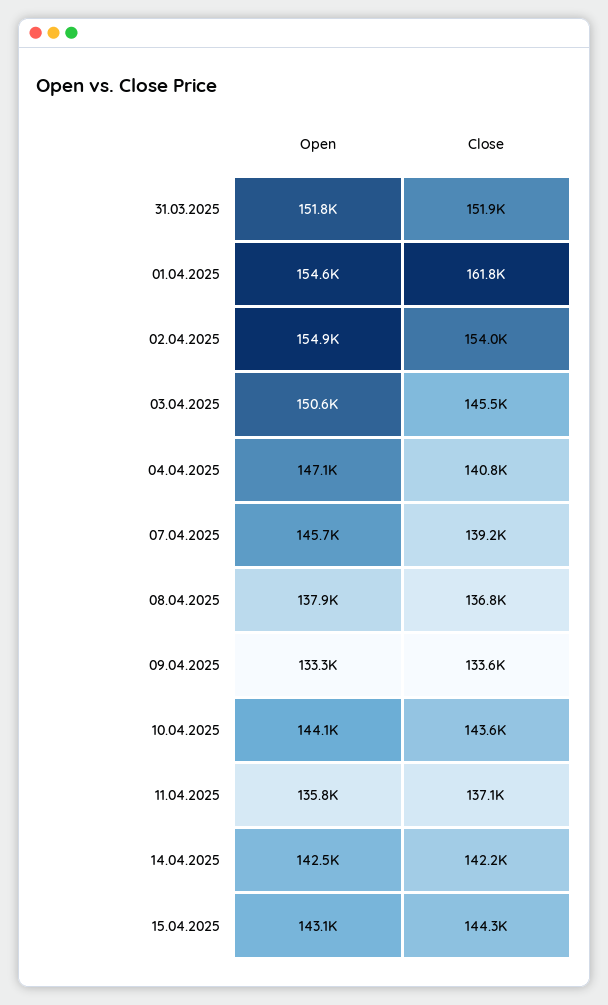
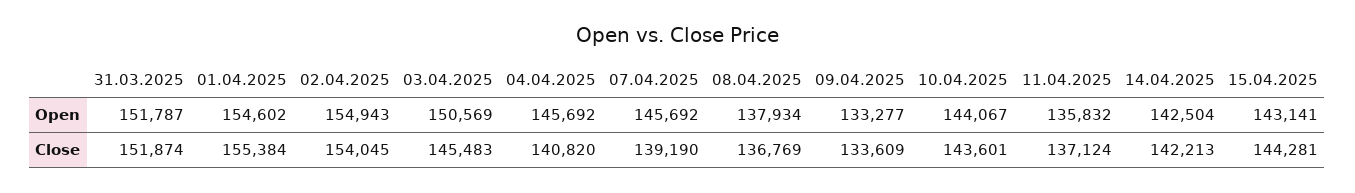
Close, 01.04.2025: 161800 -> 155384
Open, 04.04.2025: 147100 -> 145692

